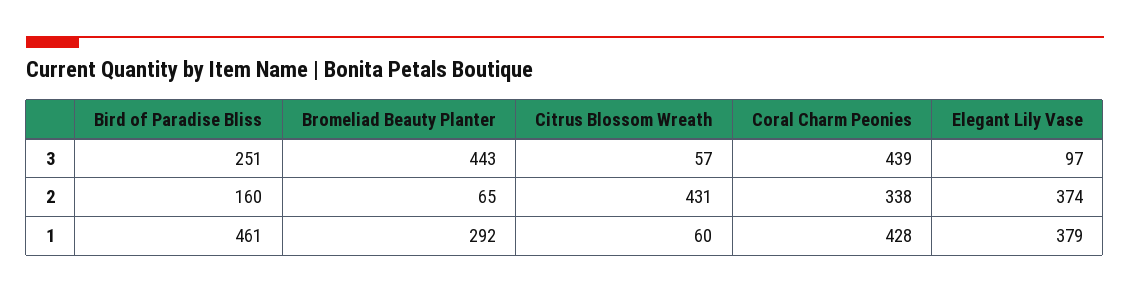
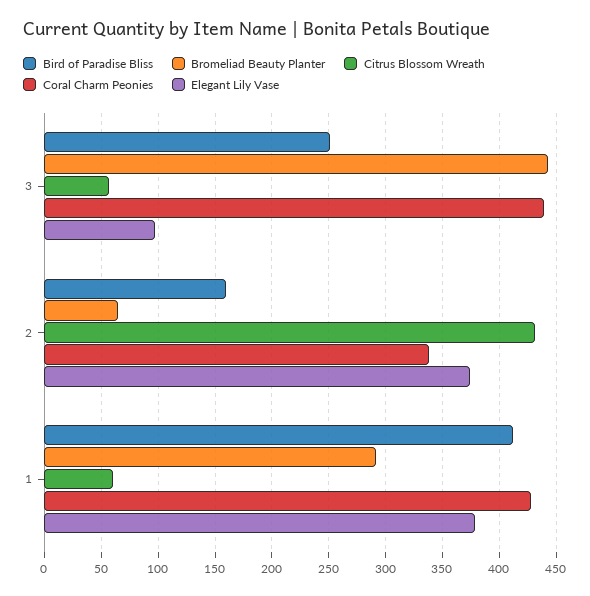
Bird of Paradise Bliss, 1: 461 -> 410

